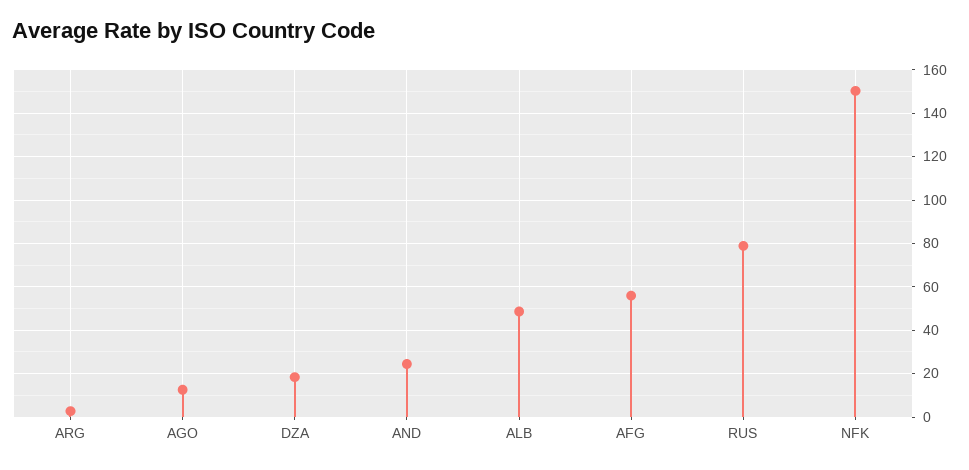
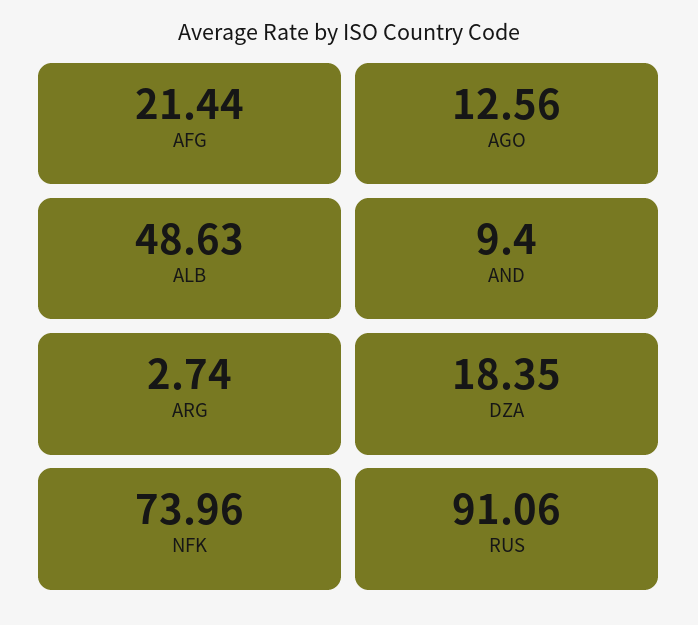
AND: 25 -> 9.4
AFG: 55 -> 21.44
RUS: 80 -> 91.06
NFK: 150 -> 73.96

